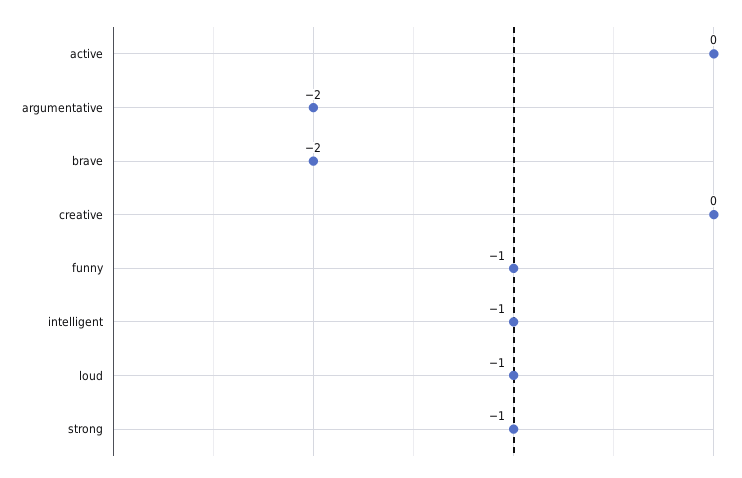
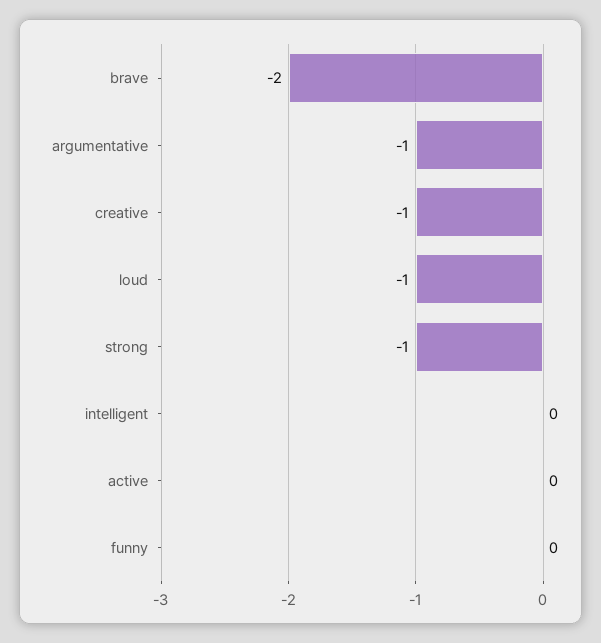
argumentative: -2 -> -1
creative: 0 -> -1
funny: -1 -> 0
intelligent: -1 -> 0

